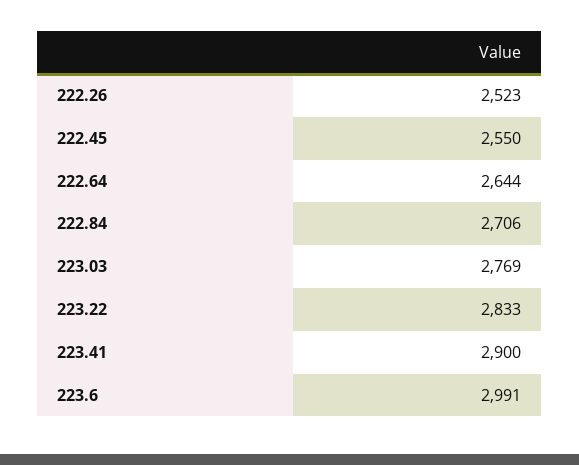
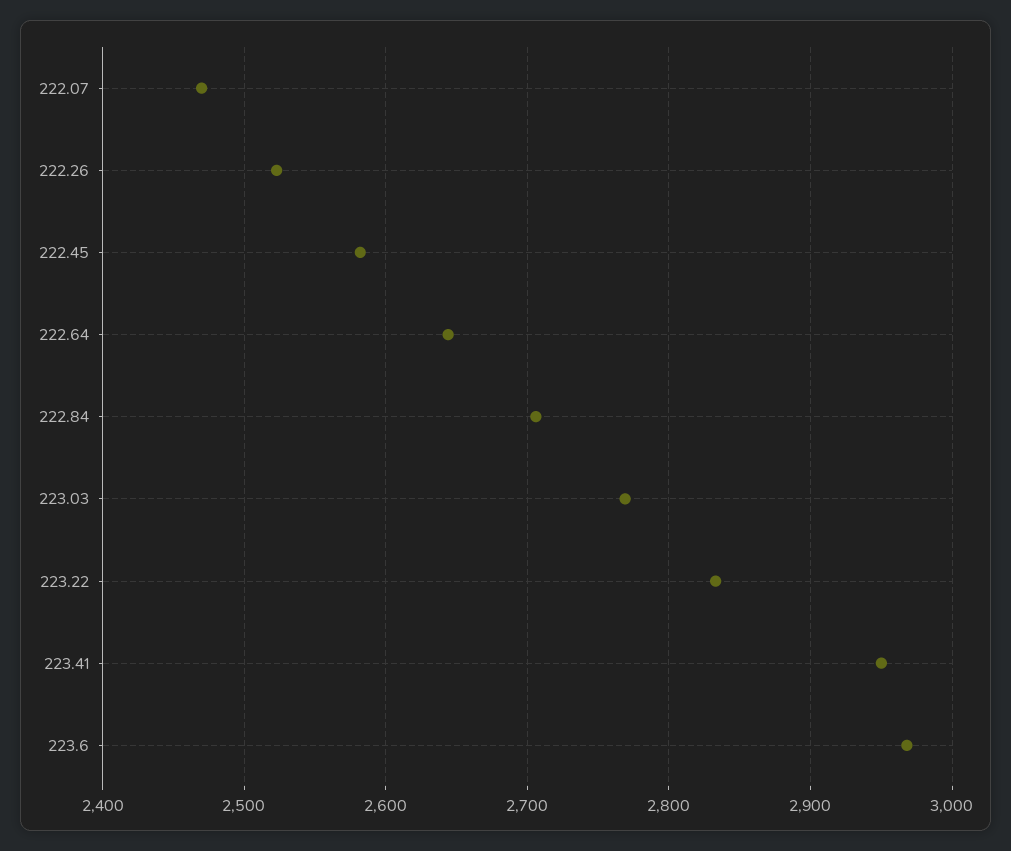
222.45: 2550 -> 2580
223.41: 2900 -> 2950
223.6: 2991 -> 2970
222.07: none -> 2470

